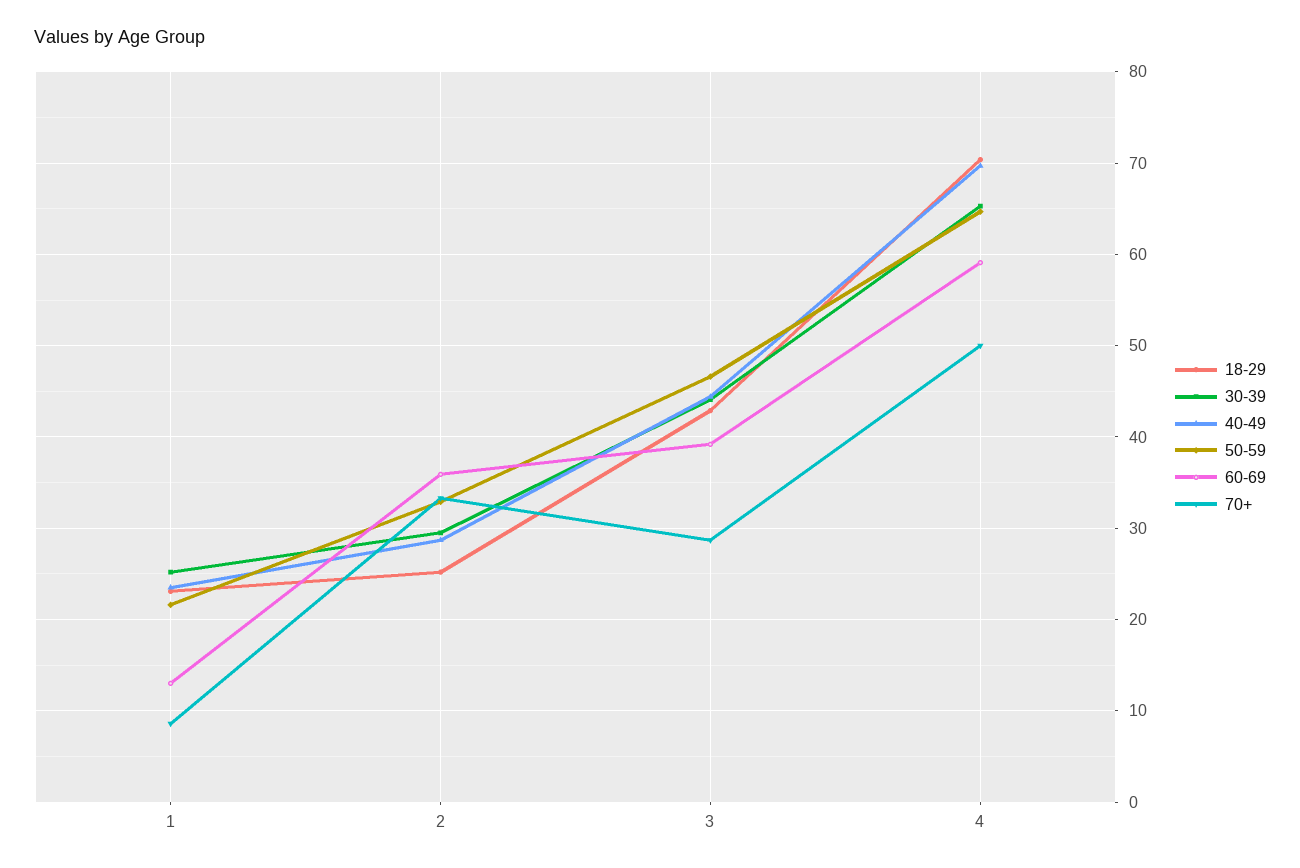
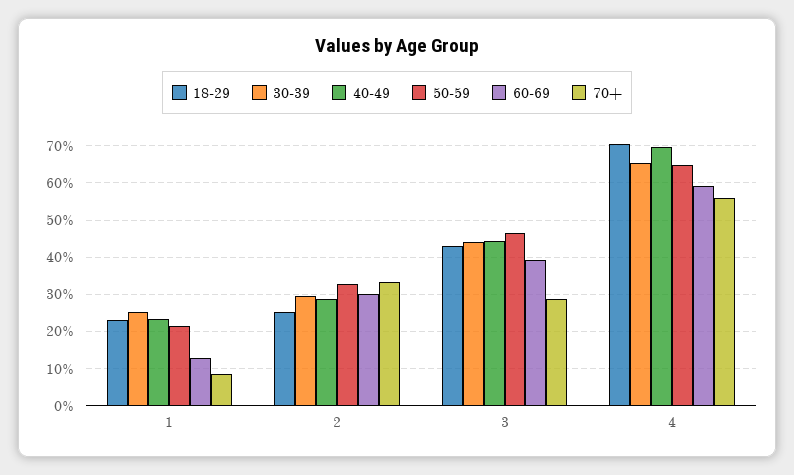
60-69, 2: 36 -> 30
70+, 4: 50 -> 56

